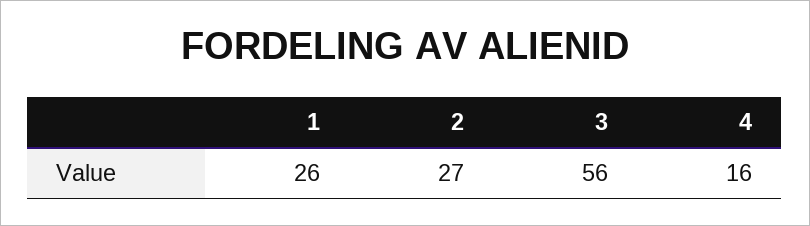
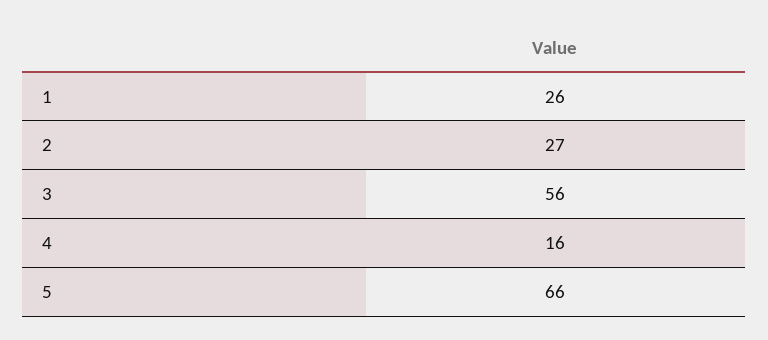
5: none -> 66

